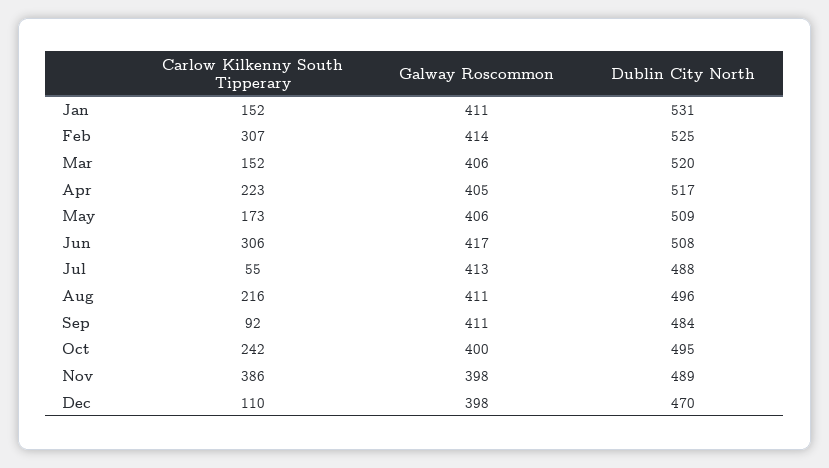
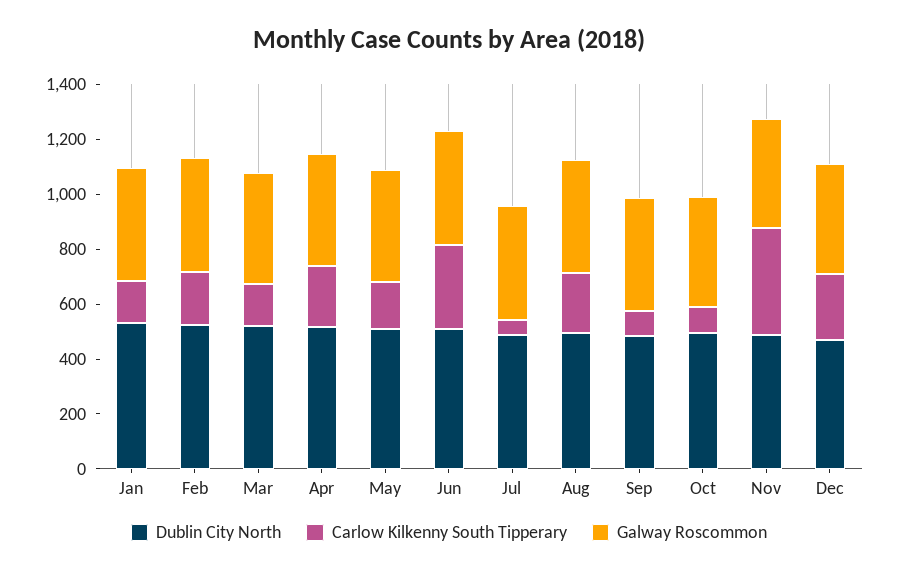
Carlow Kilkenny South Tipperary, Feb: 307 -> 200
Carlow Kilkenny South Tipperary, Oct: 242 -> 100
Carlow Kilkenny South Tipperary, Dec: 110 -> 250

